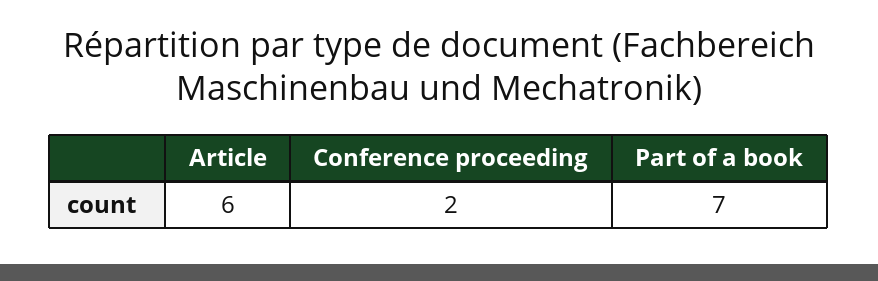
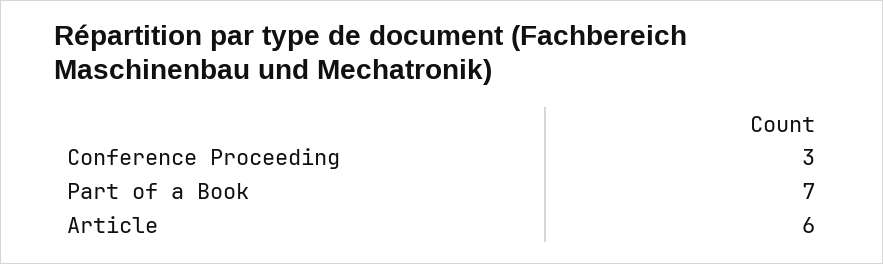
Conference proceeding: 2 -> 3

